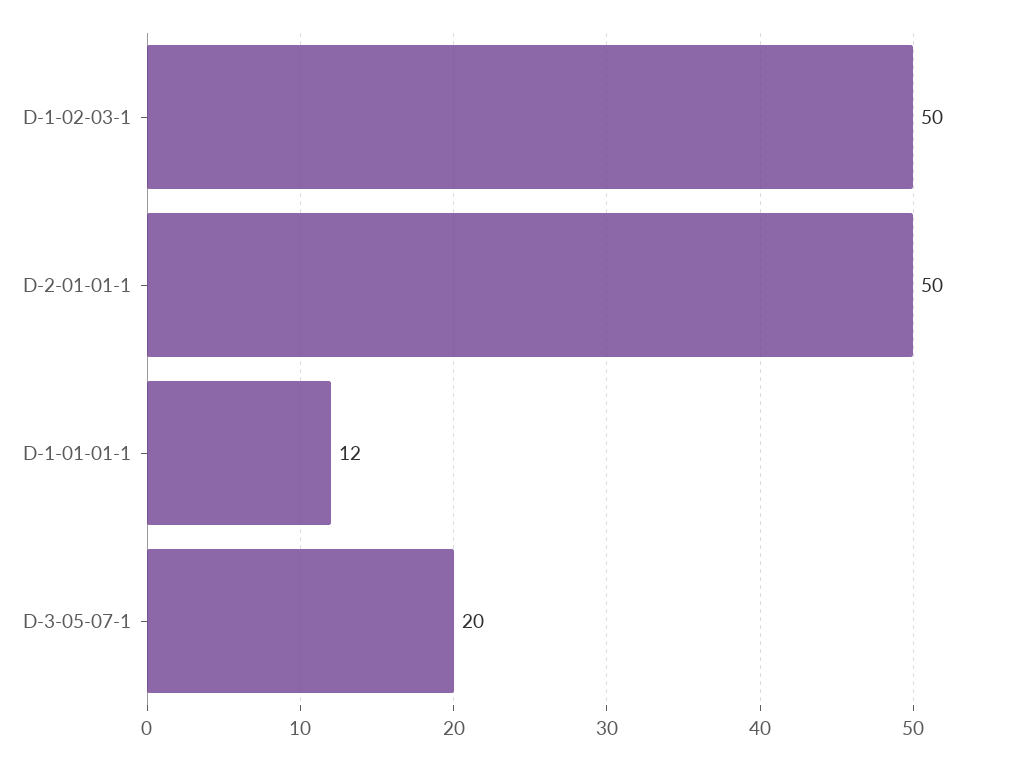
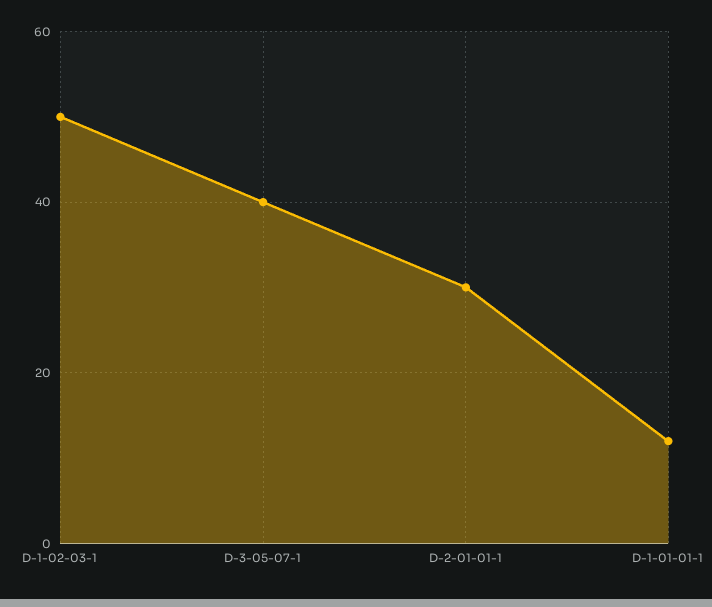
D-2-01-01-1: 50 -> 30
D-3-05-07-1: 20 -> 40

